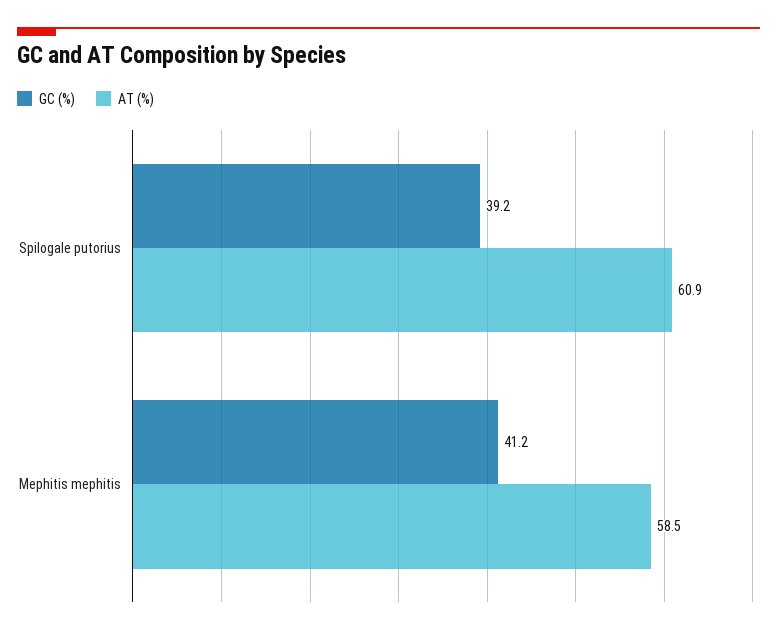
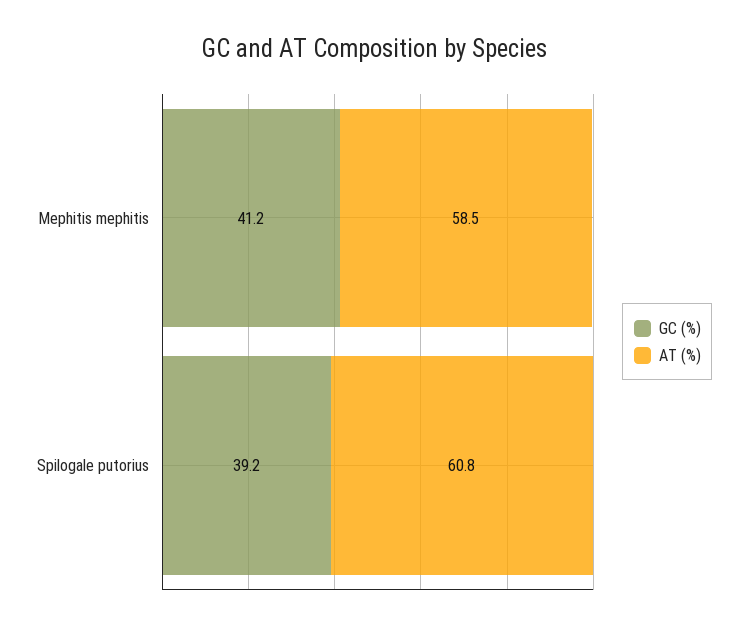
AT (%), Spilogale putorius: 60.9 -> 60.8

